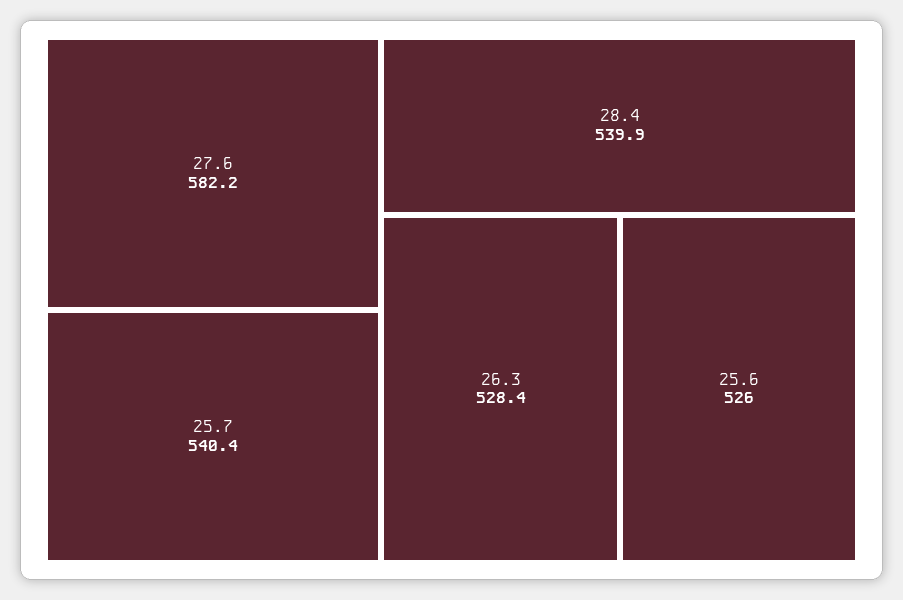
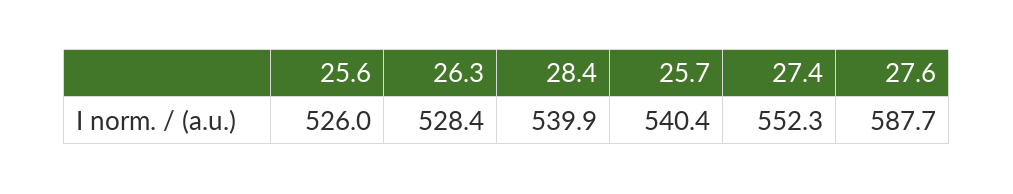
27.6: 582.2 -> 587.7
27.4: none -> 552.3

